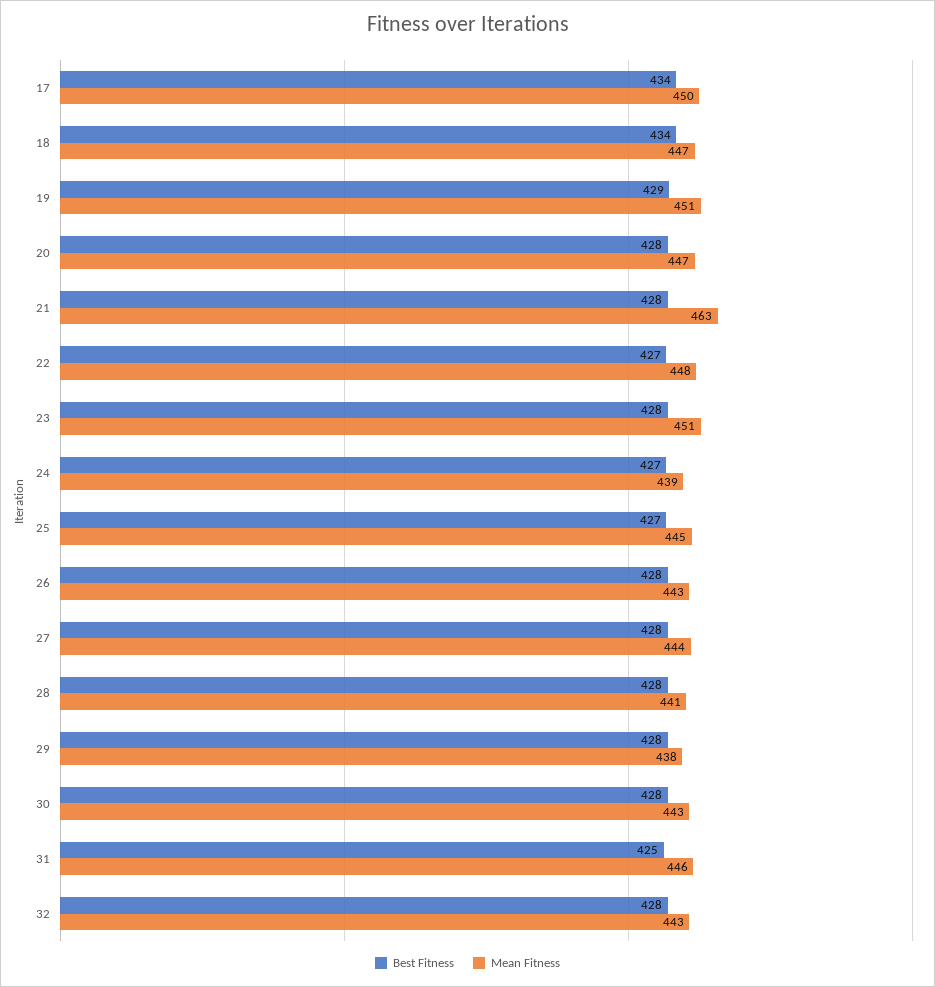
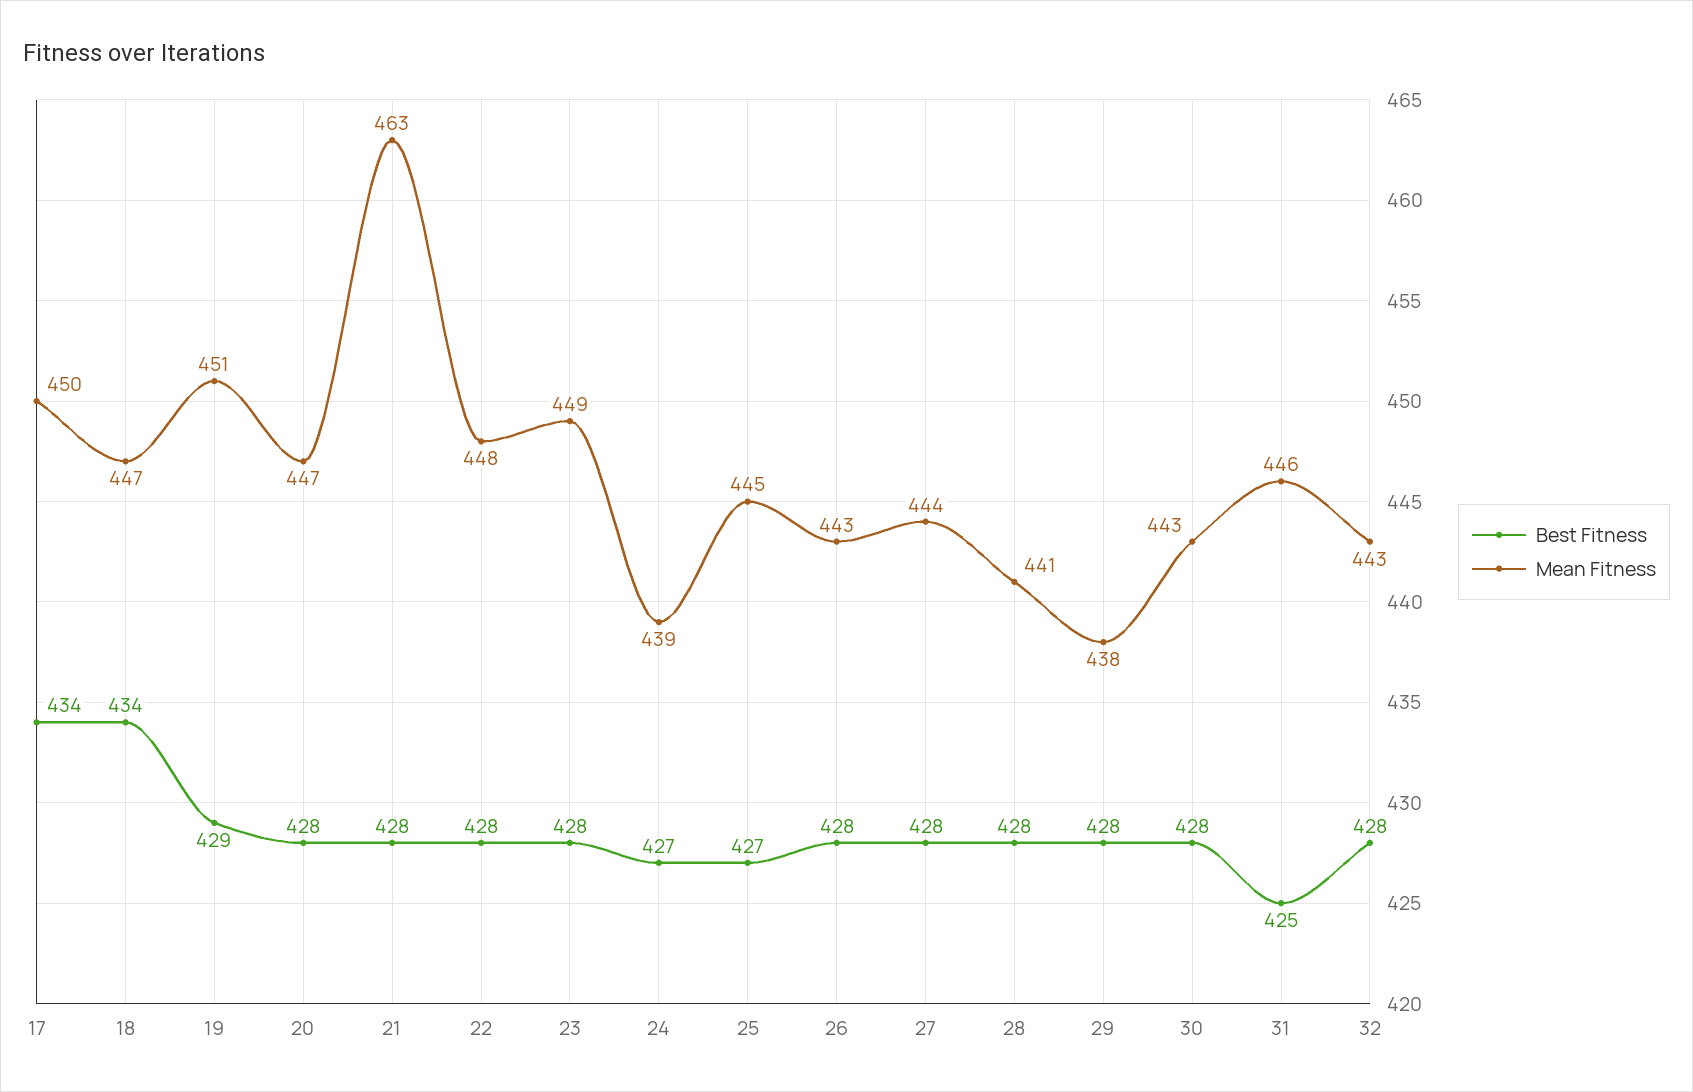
Best Fitness, 22: 427 -> 428
Mean Fitness, 23: 451 -> 449

